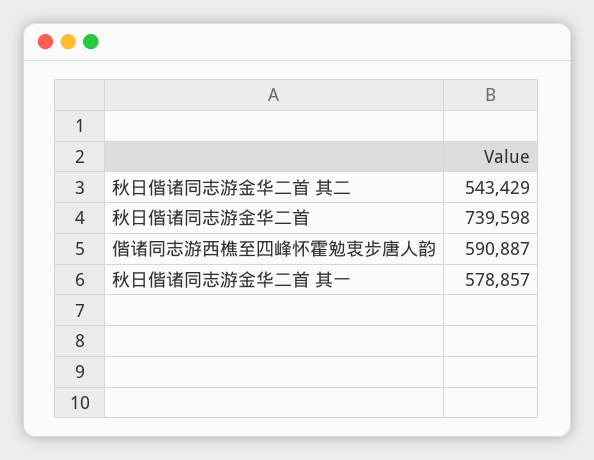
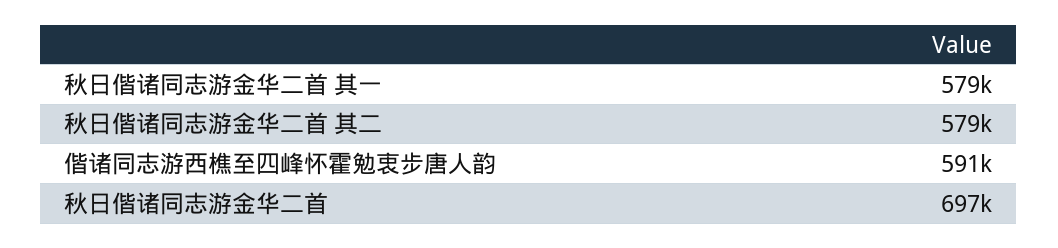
秋日偕诸同志游金华二首 其二: 543429 -> 579000
秋日偕诸同志游金华二首: 739598 -> 697000

